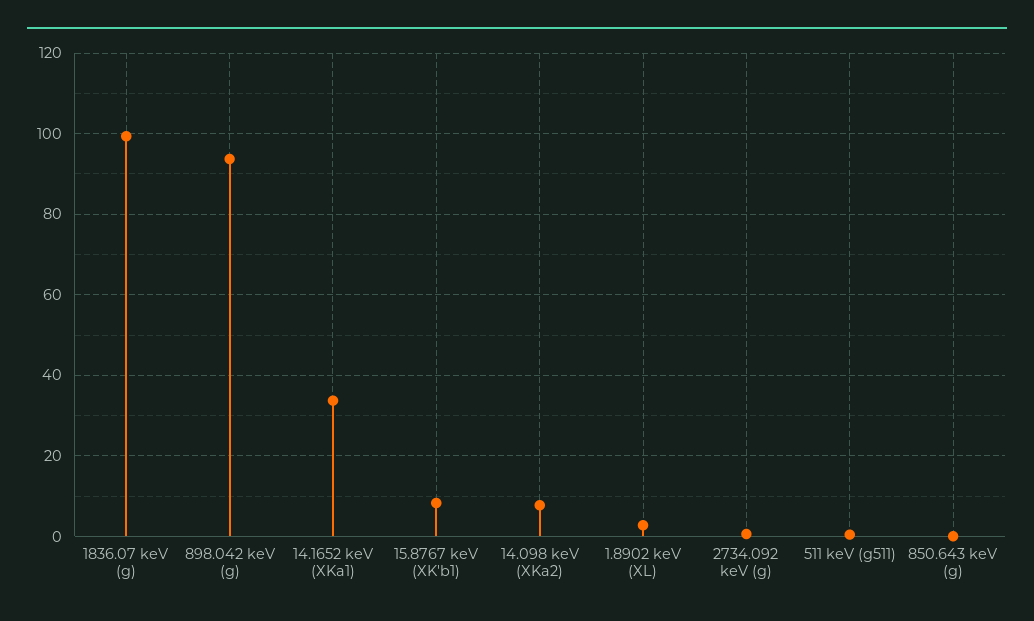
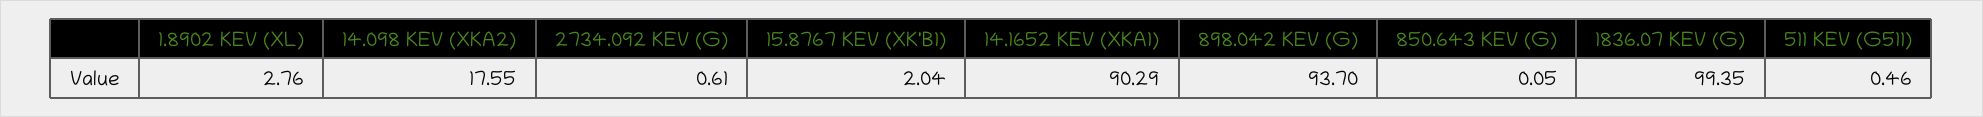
14.1652 keV (XKa1): 34 -> 90.29
15.8767 keV (XK'b1): 8 -> 2.04
14.098 keV (XKa2): 8 -> 17.55

